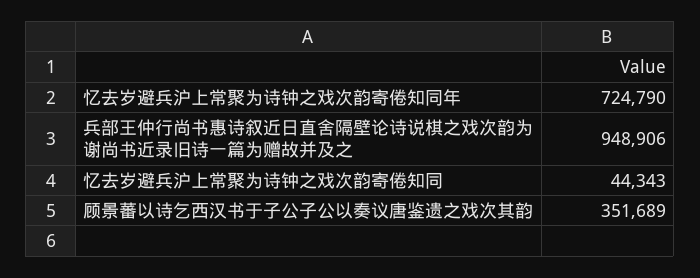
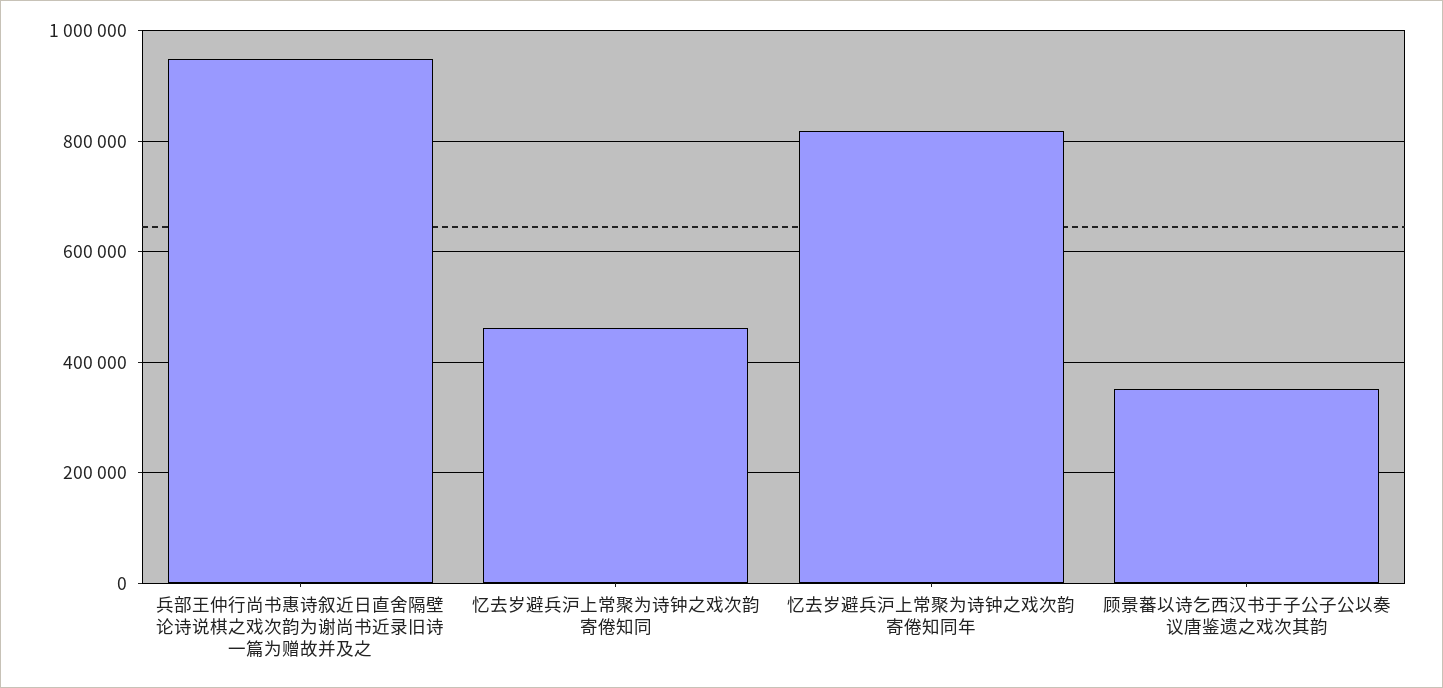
忆去岁避兵沪上常聚为诗钟之戏次韵寄倦知同年: 724790 -> 820000
忆去岁避兵沪上常聚为诗钟之戏次韵寄倦知同: 44343 -> 460000

